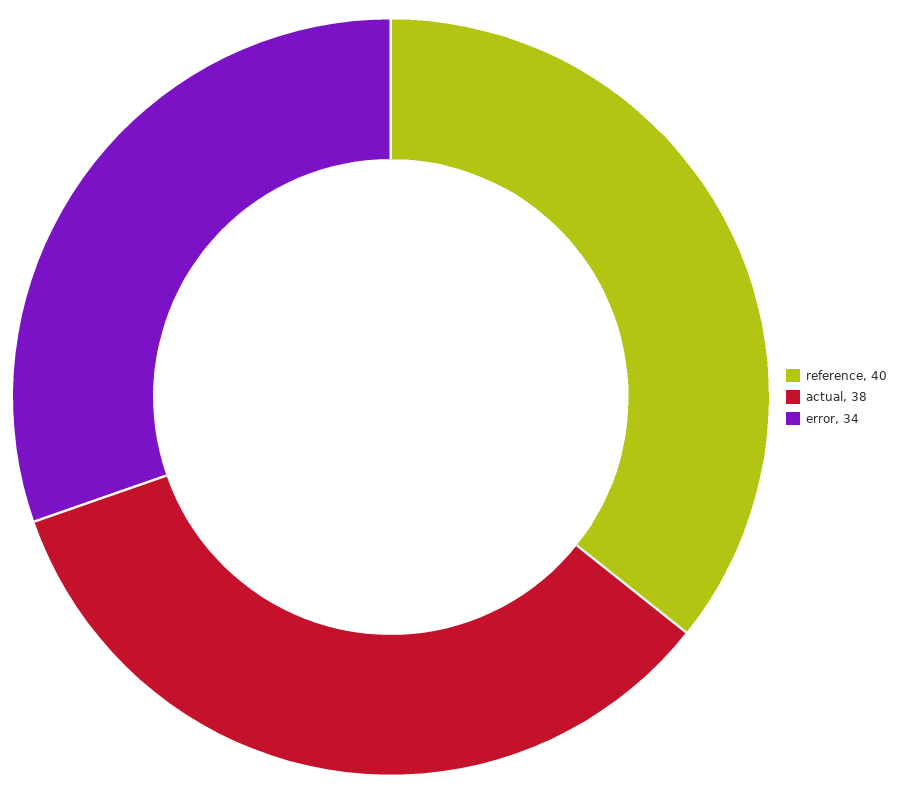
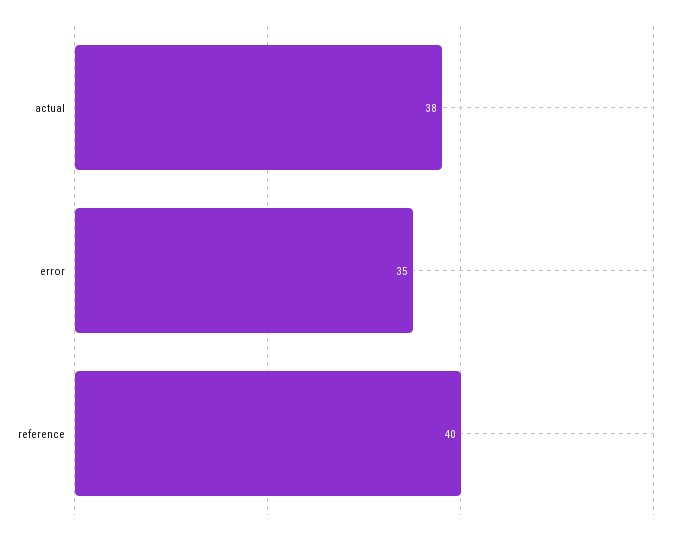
error: 34 -> 35

